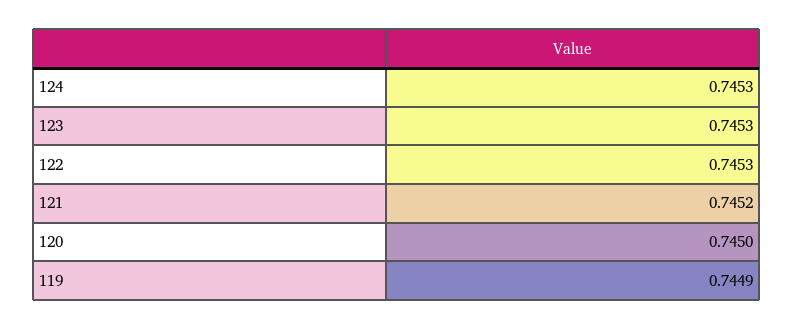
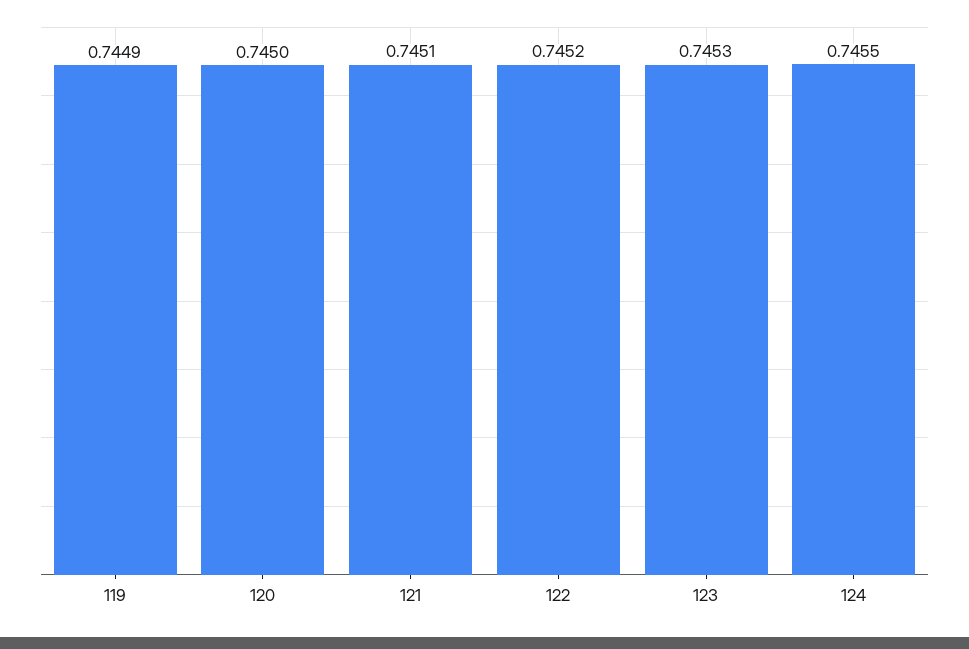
124: 0.7453 -> 0.7455
122: 0.7453 -> 0.7452
121: 0.7452 -> 0.7451

